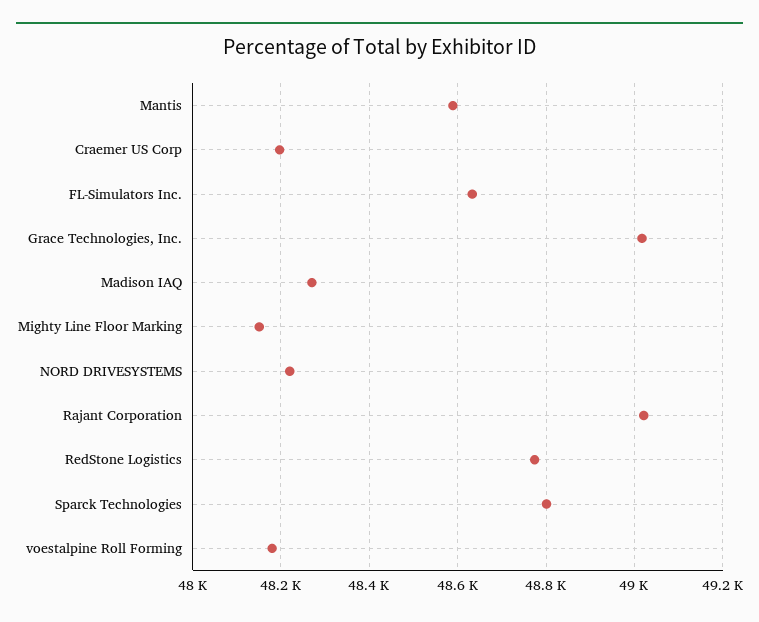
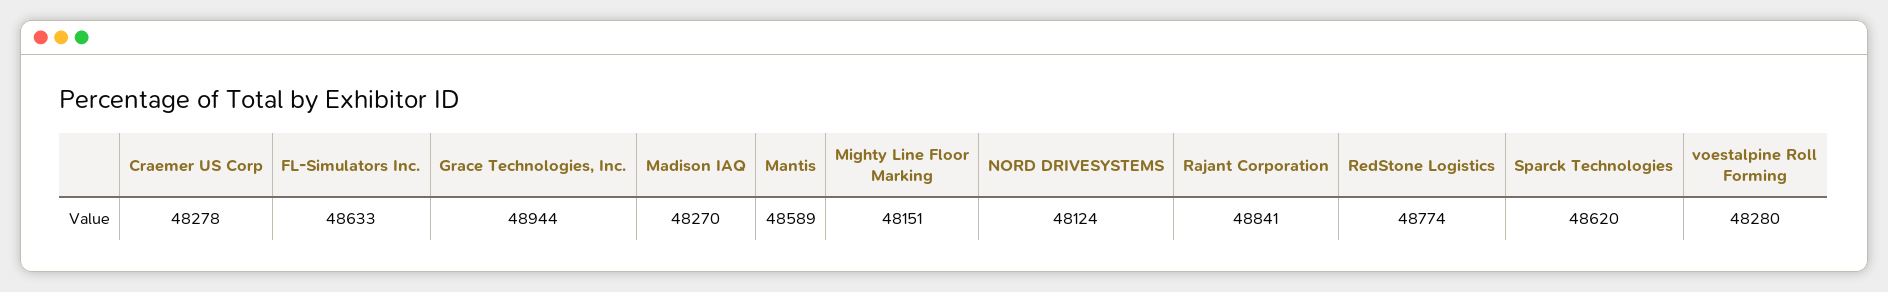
Craemer US Corp: 48200 -> 48278
Grace Technologies, Inc.: 49020 -> 48944
NORD DRIVESYSTEMS: 48220 -> 48124
Rajant Corporation: 49020 -> 48841
Sparck Technologies: 48800 -> 48620
voestalpine Roll Forming: 48180 -> 48280

